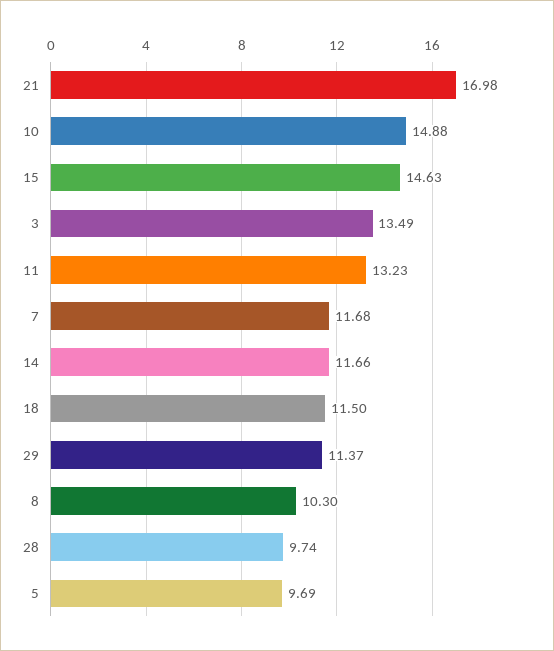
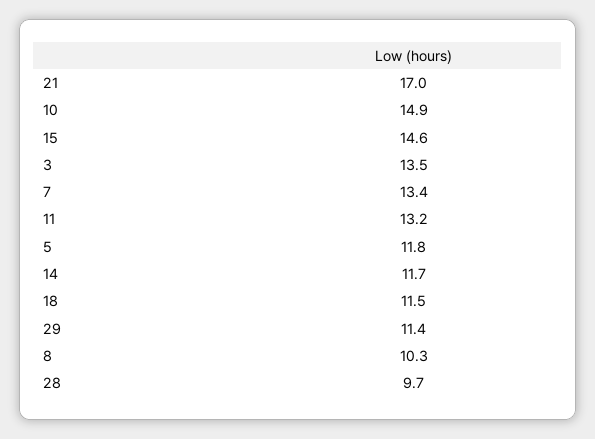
7: 11.68 -> 13.4
5: 9.69 -> 11.8

